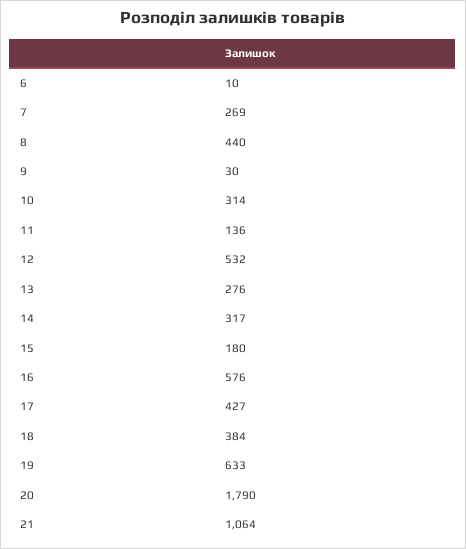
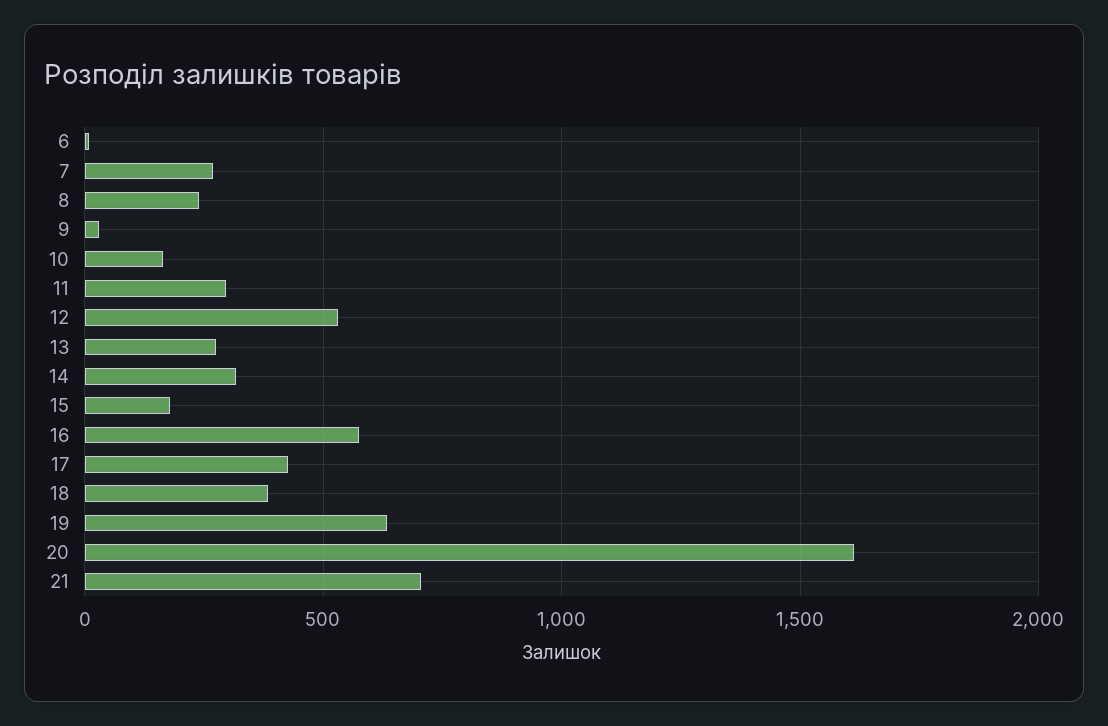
8: 440 -> 250
10: 314 -> 150
11: 136 -> 300
20: 1790 -> 1600
21: 1064 -> 700

